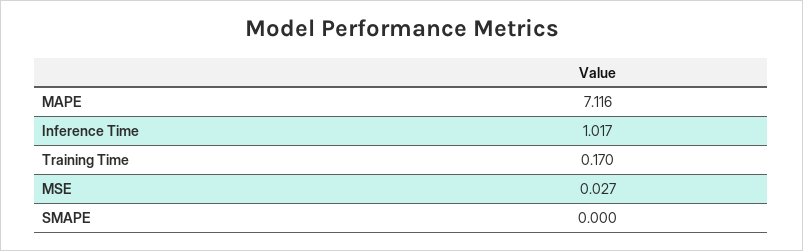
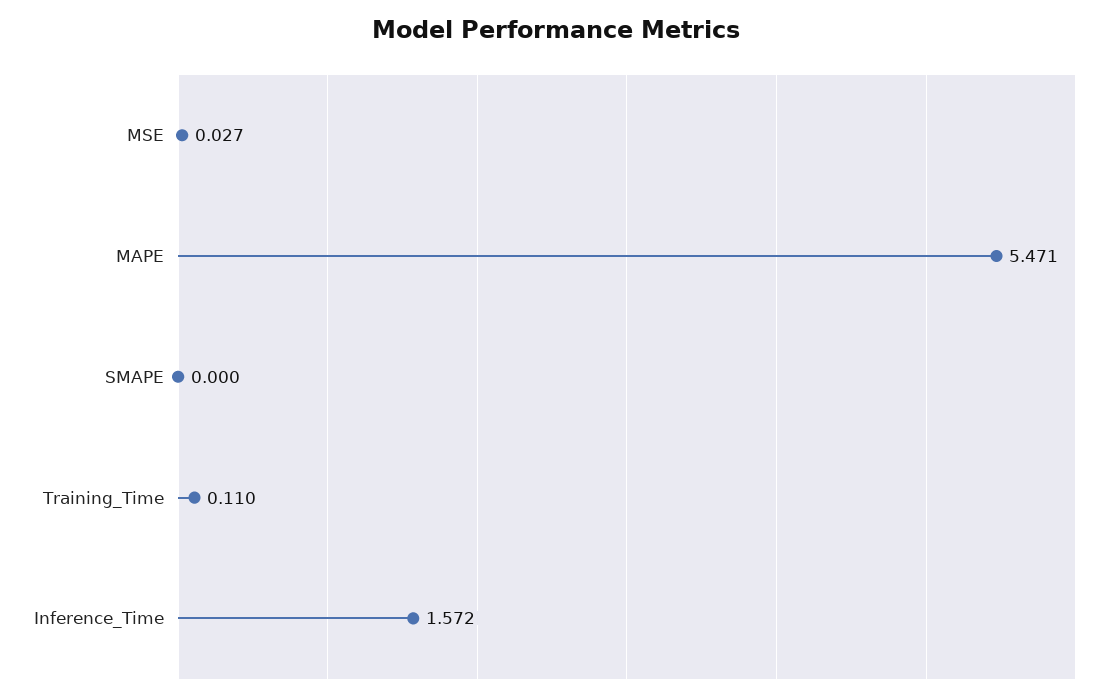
MAPE: 7.116 -> 5.471
Inference Time: 1.017 -> 1.572
Training Time: 0.17 -> 0.11

